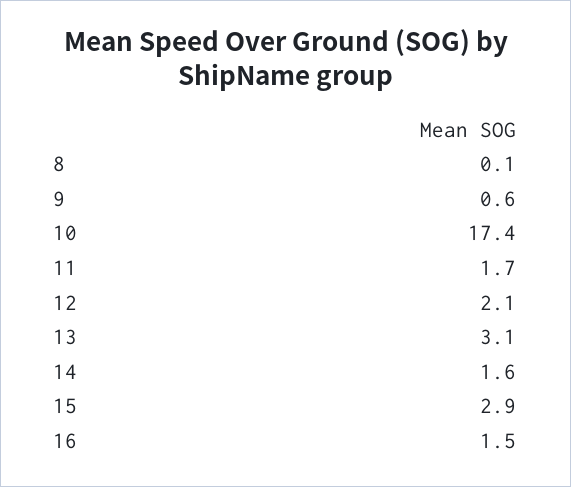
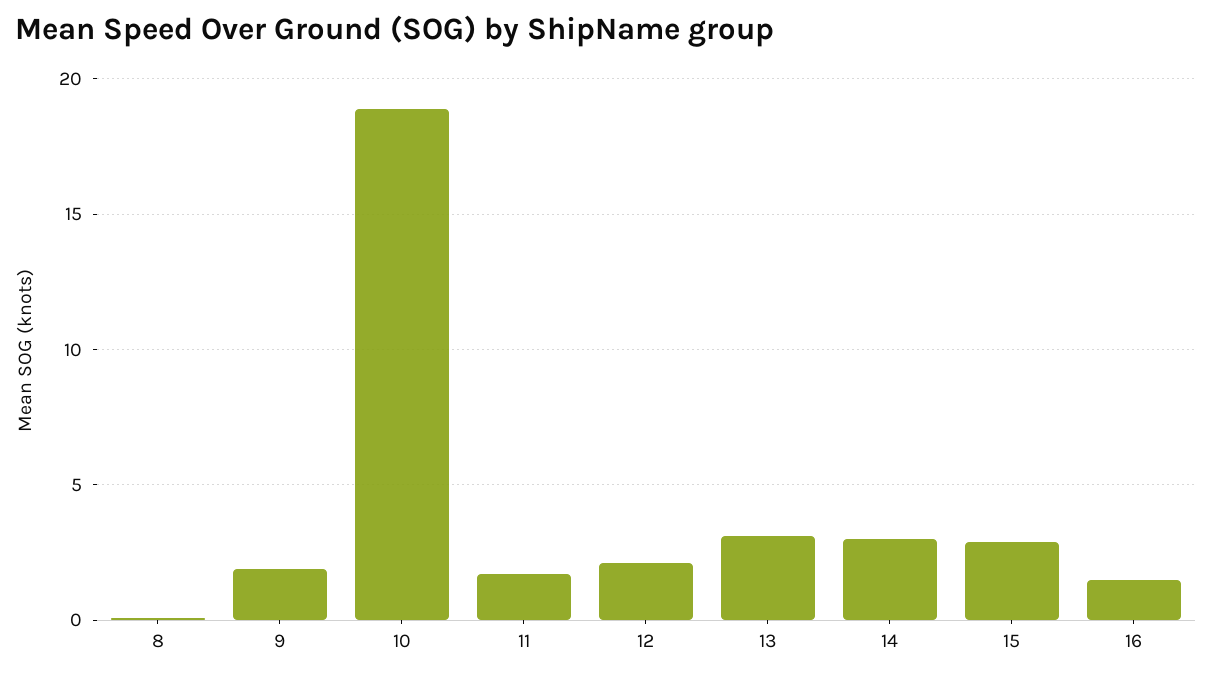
9: 0.6 -> 2
10: 17.4 -> 19
14: 1.6 -> 3

